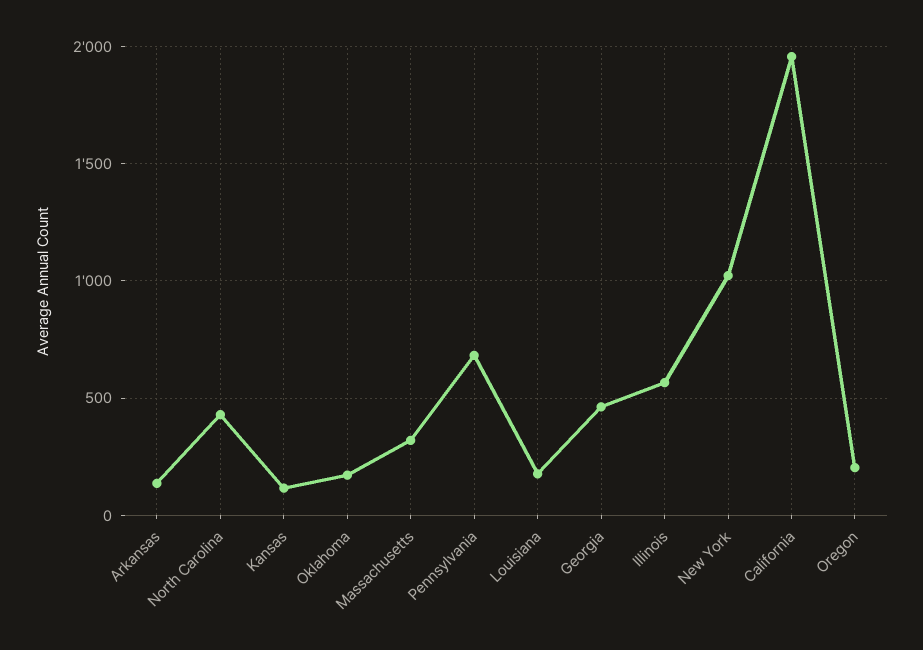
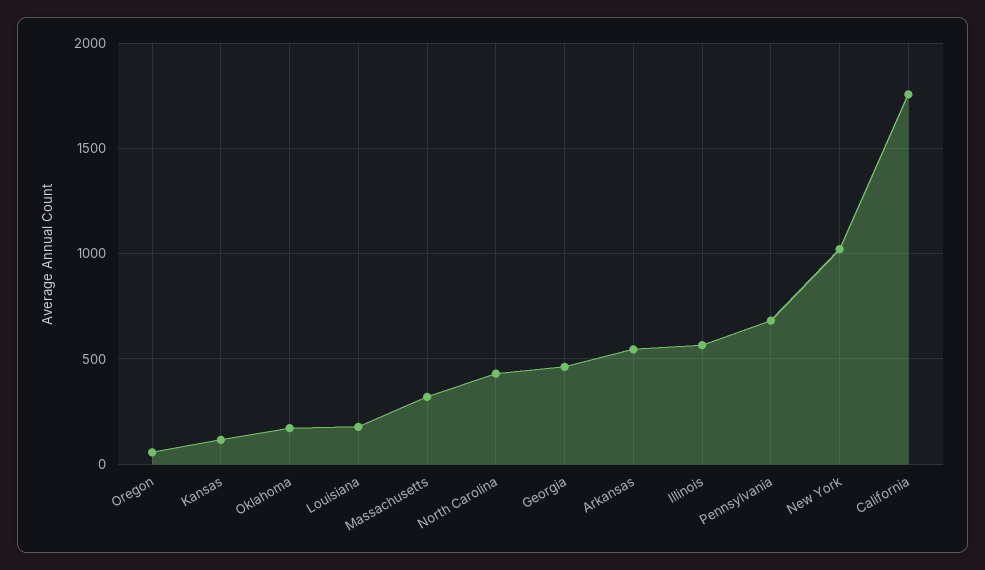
Arkansas: 150 -> 550
California: 1950 -> 1750
Oregon: 200 -> 50

